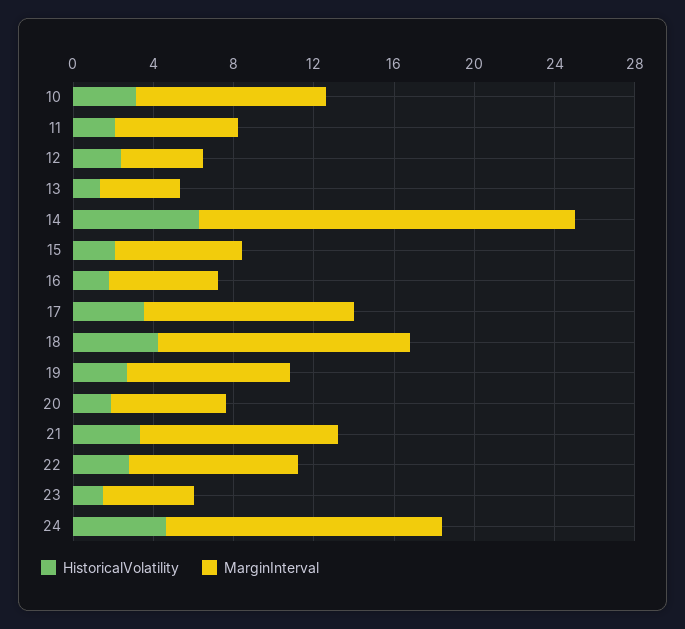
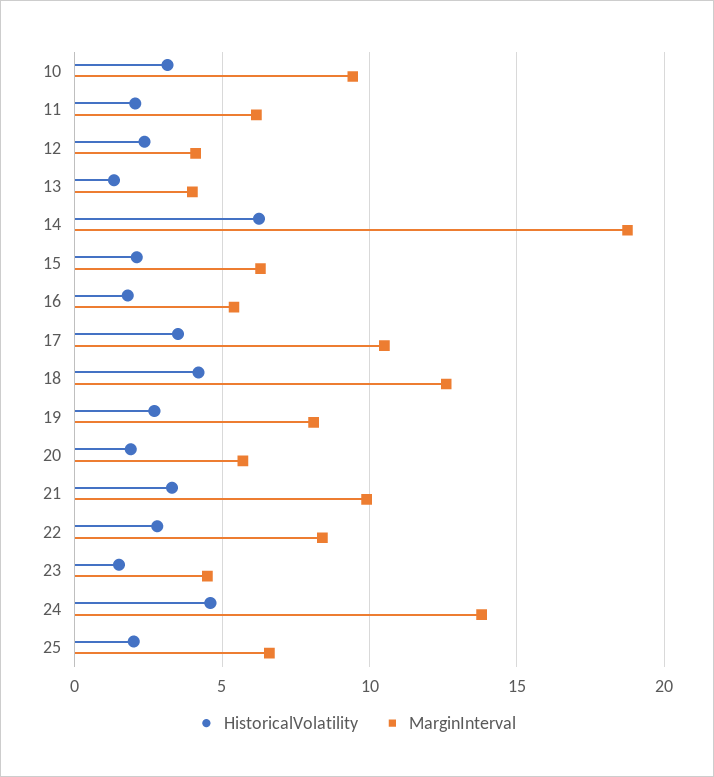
HistoricalVolatility, 25: none -> 2
MarginInterval, 25: none -> 6.5

